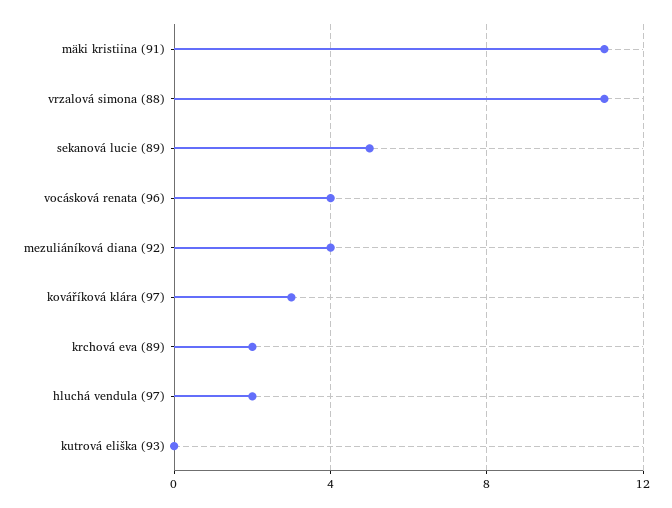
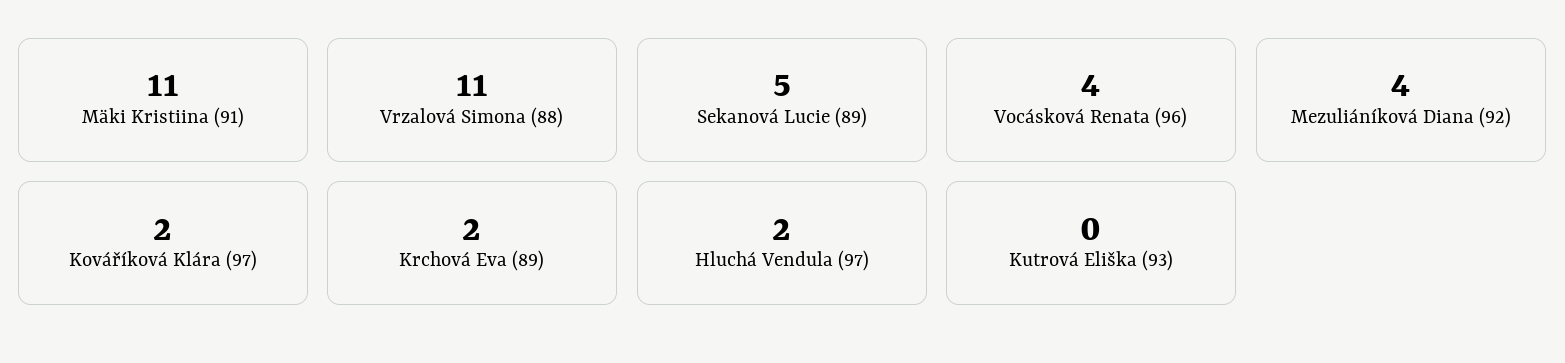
kováříková klára (97): 3 -> 2

